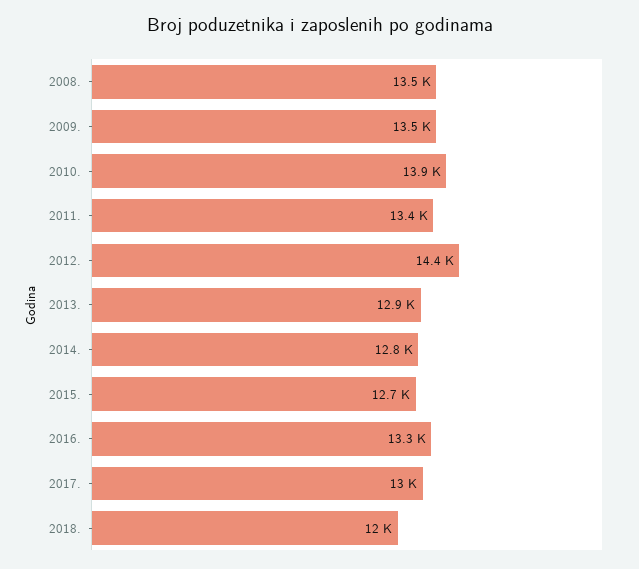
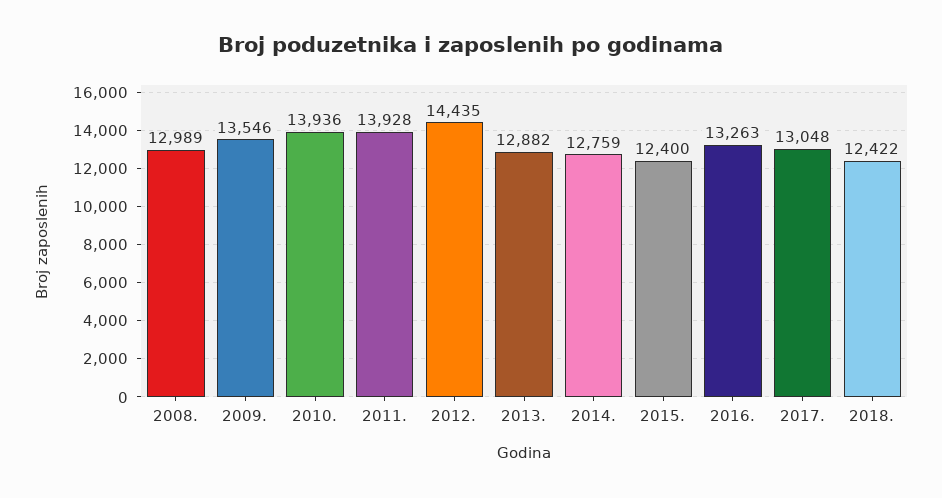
2008.: 13500 -> 12989
2011.: 13400 -> 13928
2015.: 12700 -> 12400
2018.: 12000 -> 12422

